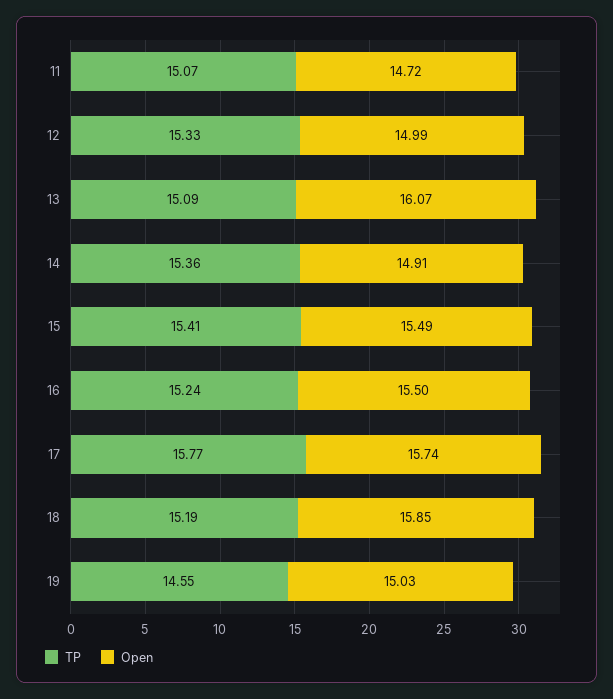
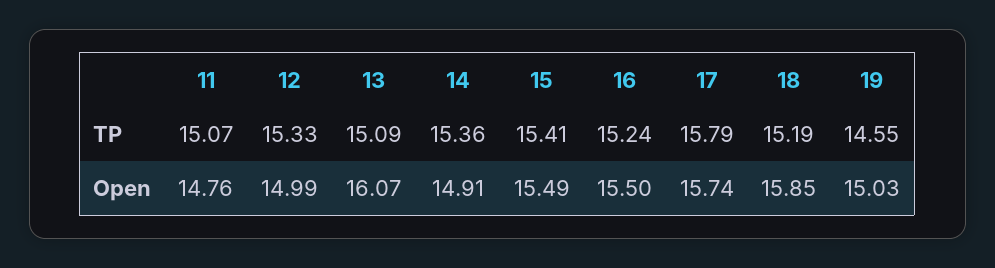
Open, 11: 14.72 -> 14.76
TP, 17: 15.77 -> 15.79

